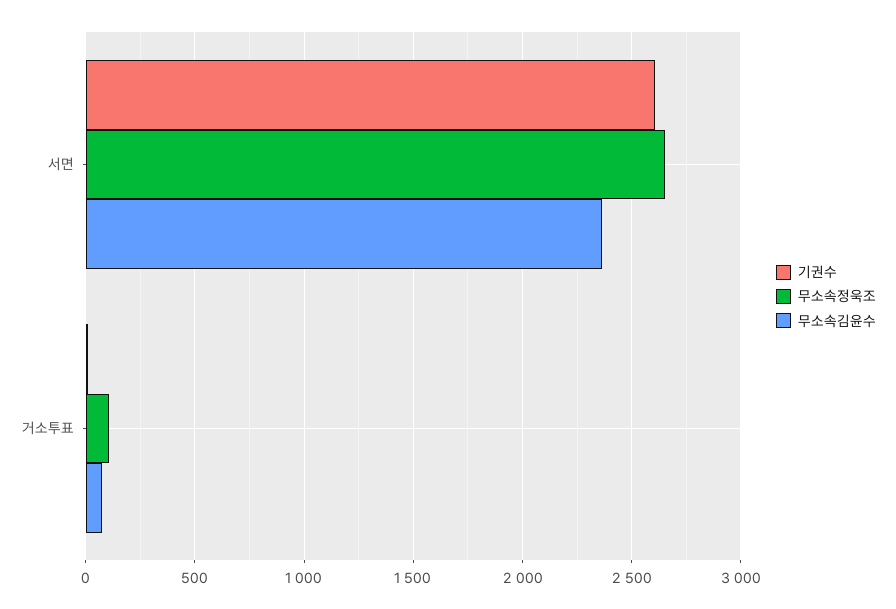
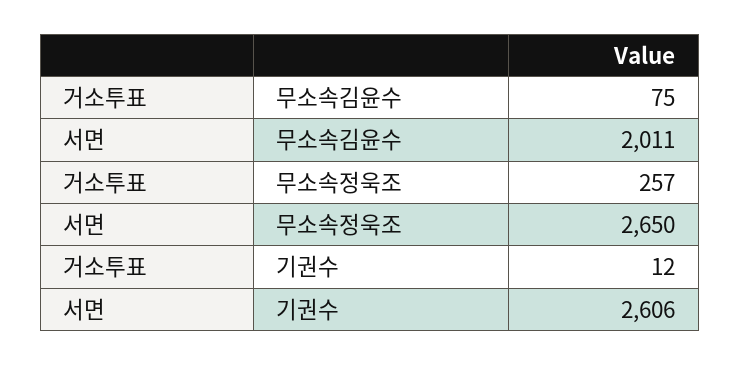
무소속김윤수, 서면: 2350 -> 2011
무소속정욱조, 거소투표: 100 -> 257

